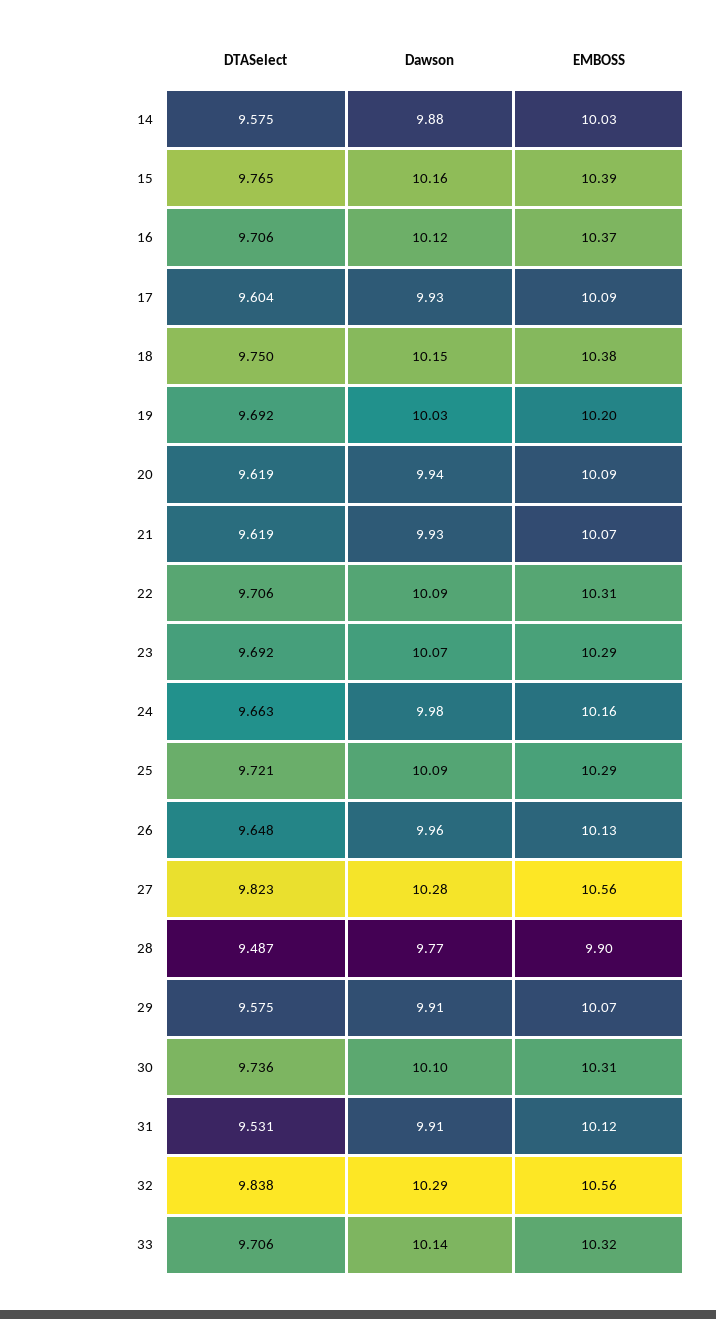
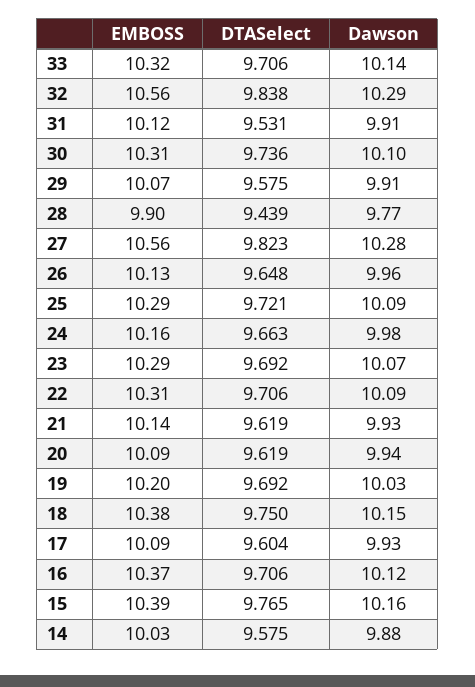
EMBOSS, 21: 10.07 -> 10.14
DTASelect, 28: 9.487 -> 9.439

